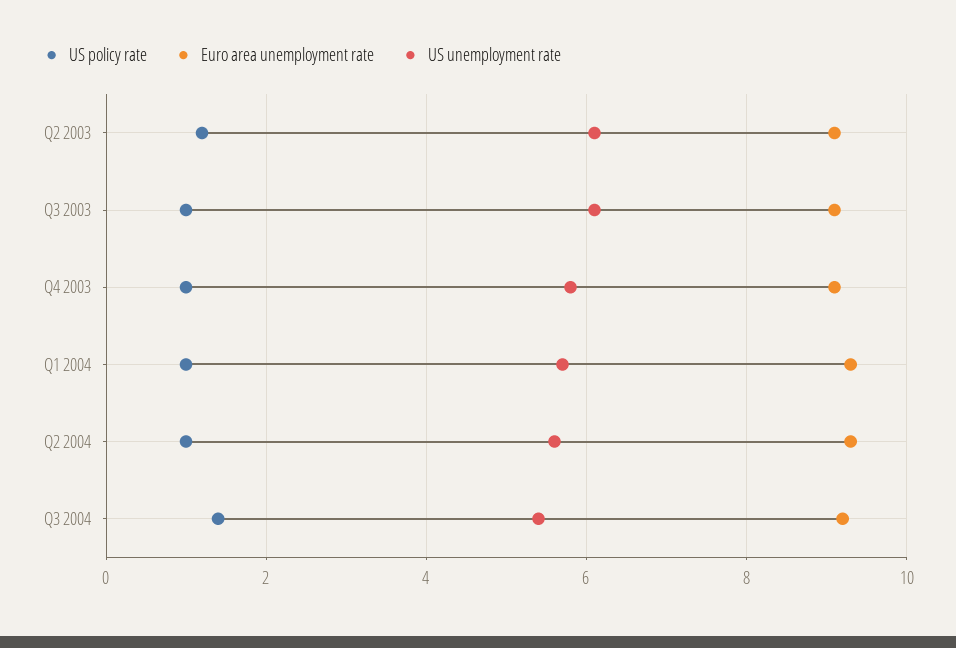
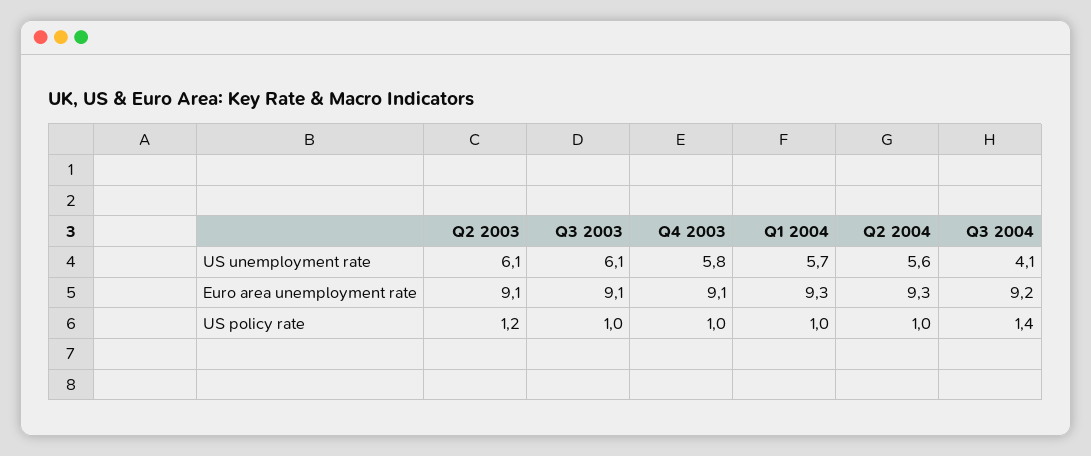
US unemployment rate, Q3 2004: 5.5 -> 4.1

